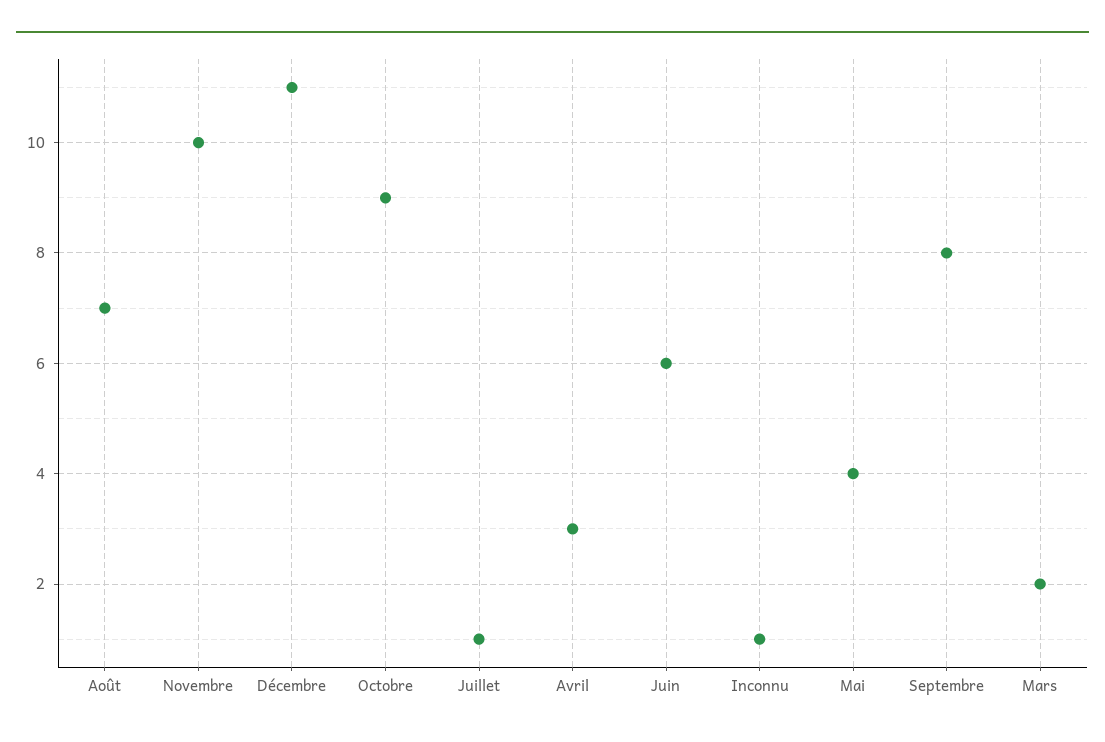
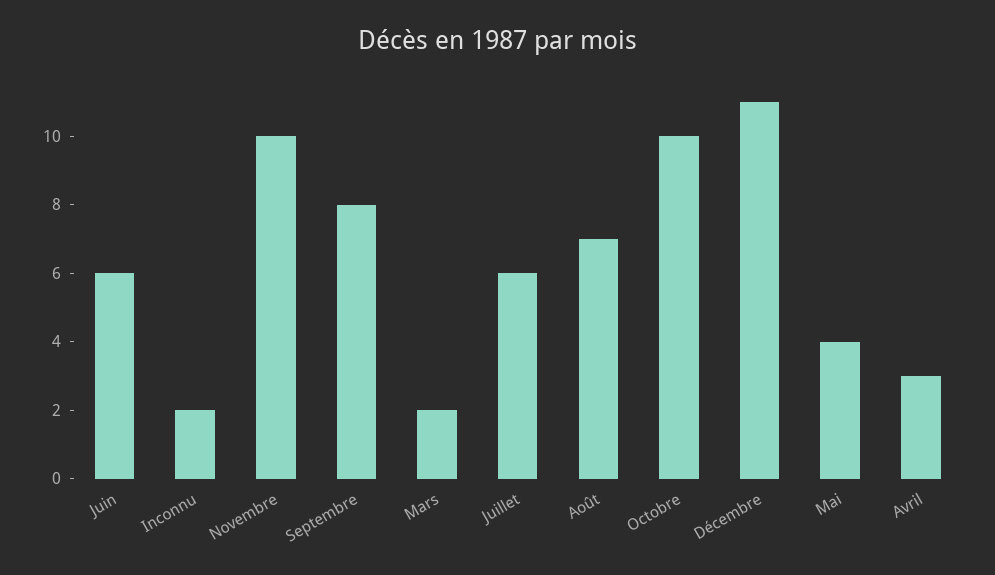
Octobre: 9 -> 10
Juillet: 1 -> 6
Inconnu: 1 -> 2

